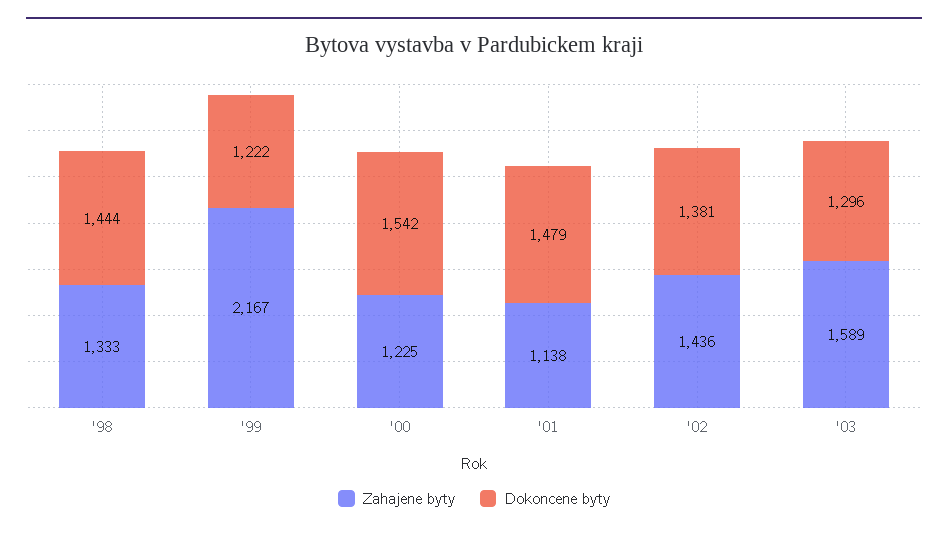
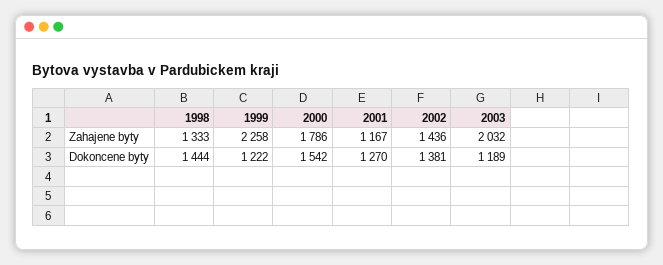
Zahajene byty, '99: 2167 -> 2258
Zahajene byty, '00: 1225 -> 1786
Zahajene byty, '01: 1138 -> 1167
Dokoncene byty, '01: 1479 -> 1270
Zahajene byty, '03: 1589 -> 2032
Dokoncene byty, '03: 1296 -> 1189

